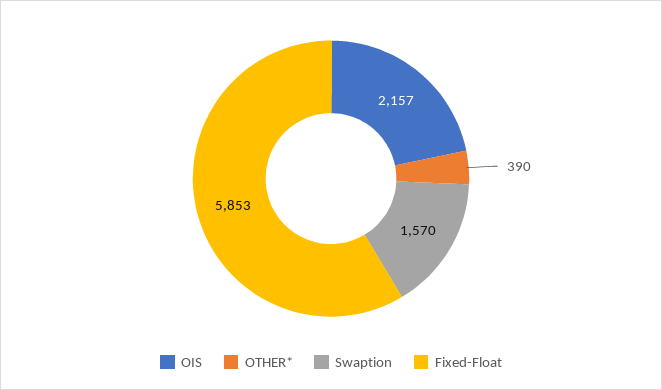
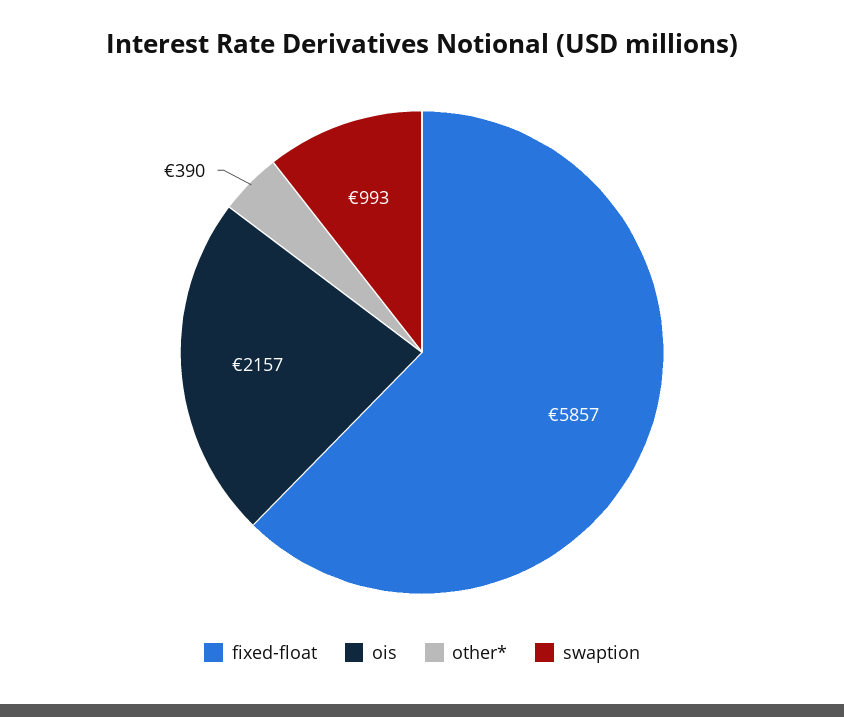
Swaption: 1570 -> 993
Fixed-Float: 5853 -> 5857

